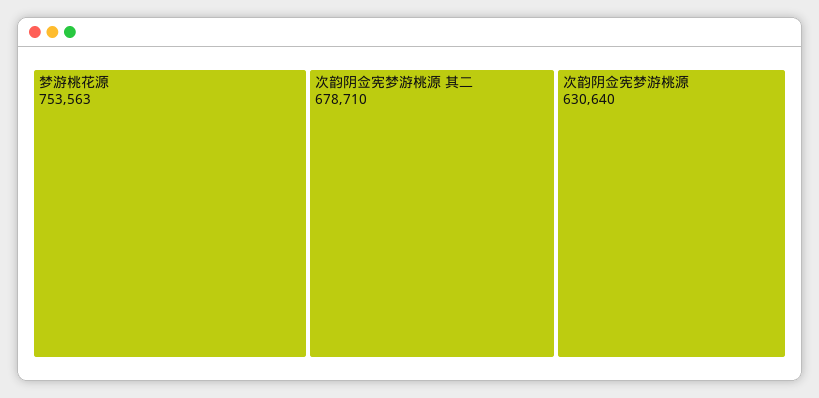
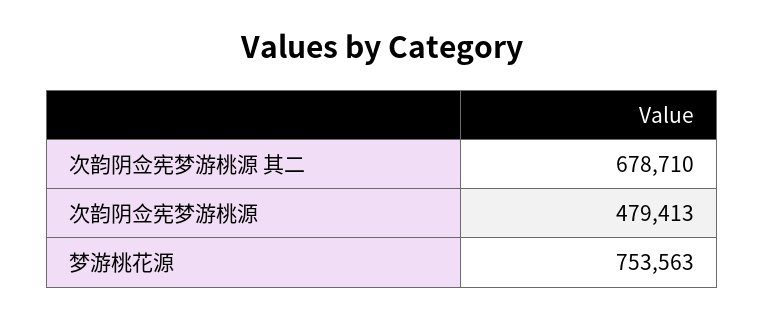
次韵阴佥宪梦游桃源: 630640 -> 479413

